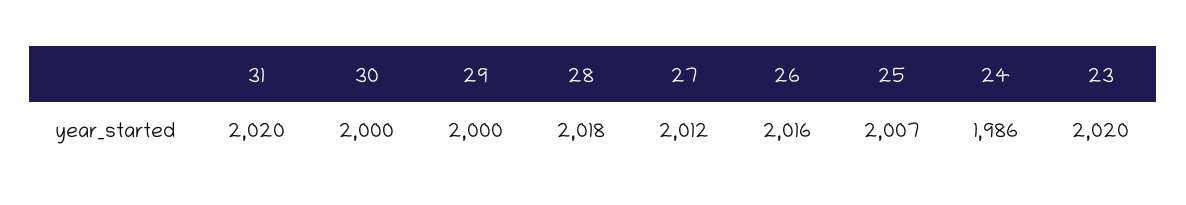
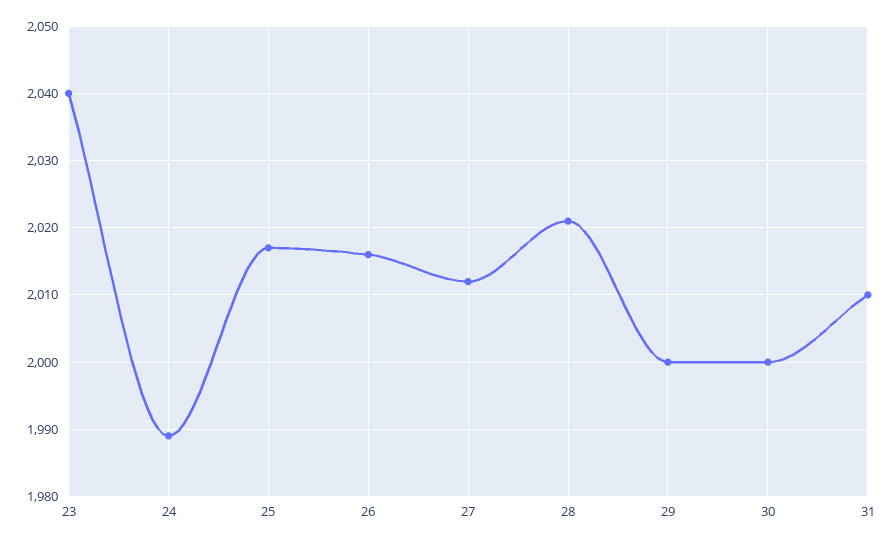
31: 2020 -> 2010
28: 2018 -> 2021
25: 2007 -> 2017
24: 1986 -> 1989
23: 2020 -> 2040

